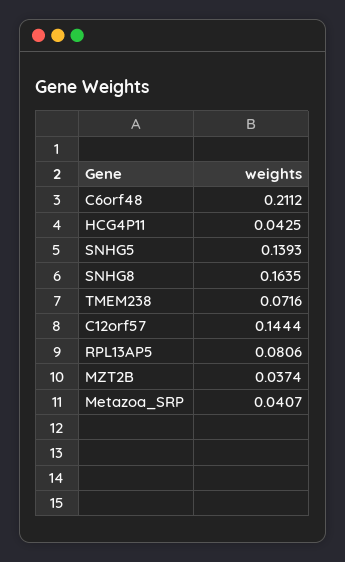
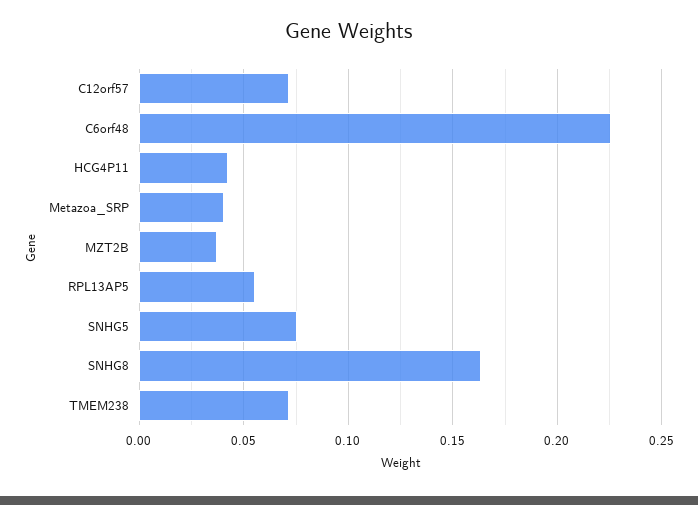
C6orf48: 0.2112 -> 0.225
SNHG5: 0.1393 -> 0.075
C12orf57: 0.1444 -> 0.07
RPL13AP5: 0.0806 -> 0.055

